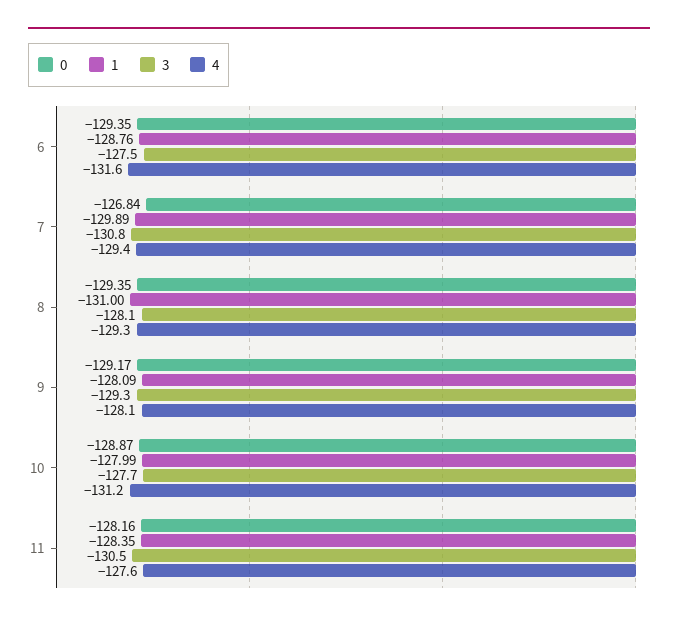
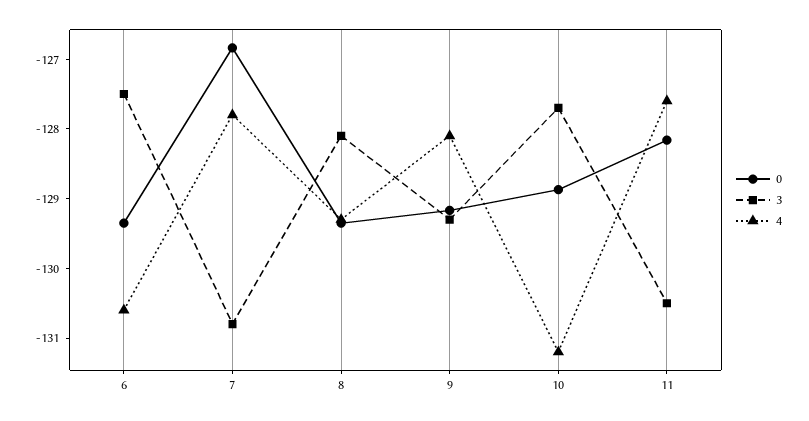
1, 6: -128.76 -> none
4, 6: -131.6 -> -130.6
1, 7: -129.89 -> none
4, 7: -129.4 -> -127.8
1, 8: -131 -> none
1, 9: -128.09 -> none
1, 10: -127.99 -> none
1, 11: -128.35 -> none

